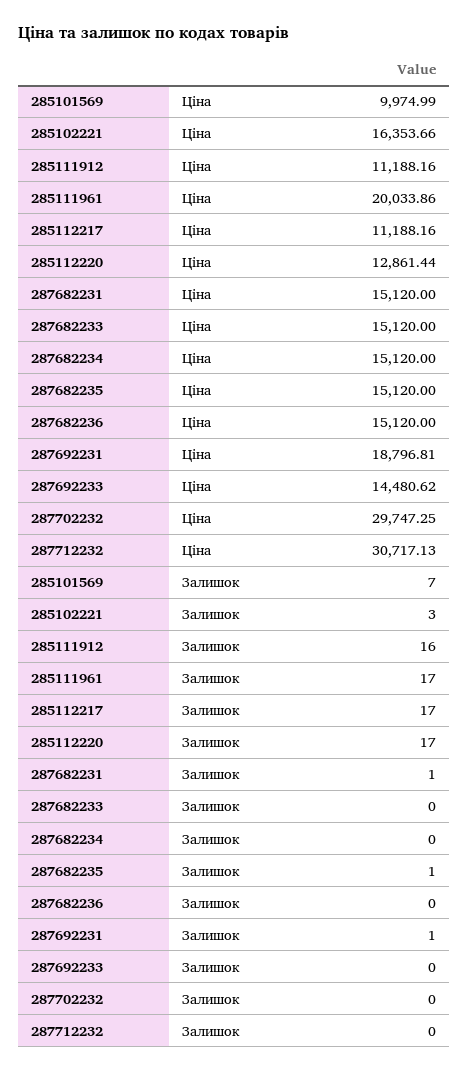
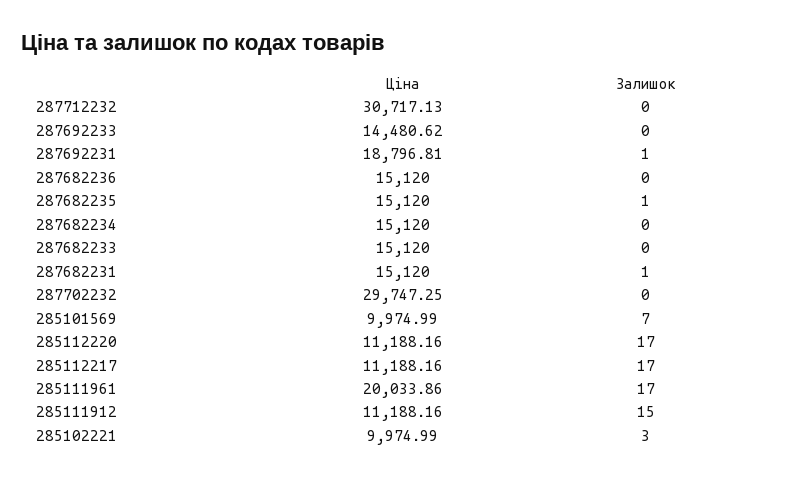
285102221, Ціна: 16353.66 -> 9974.99
285112220, Ціна: 12861.44 -> 11188.16
285111912, Залишок: 16 -> 15

